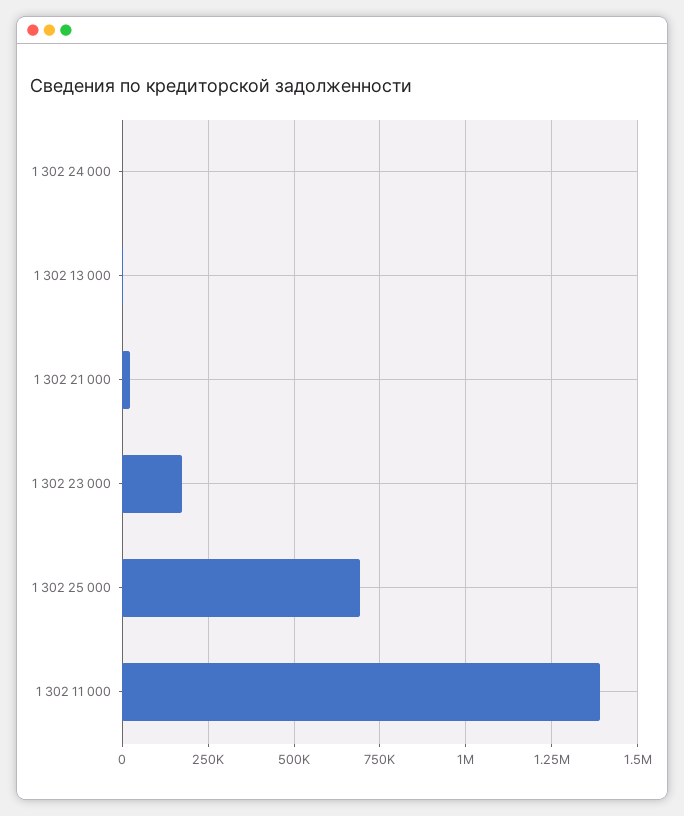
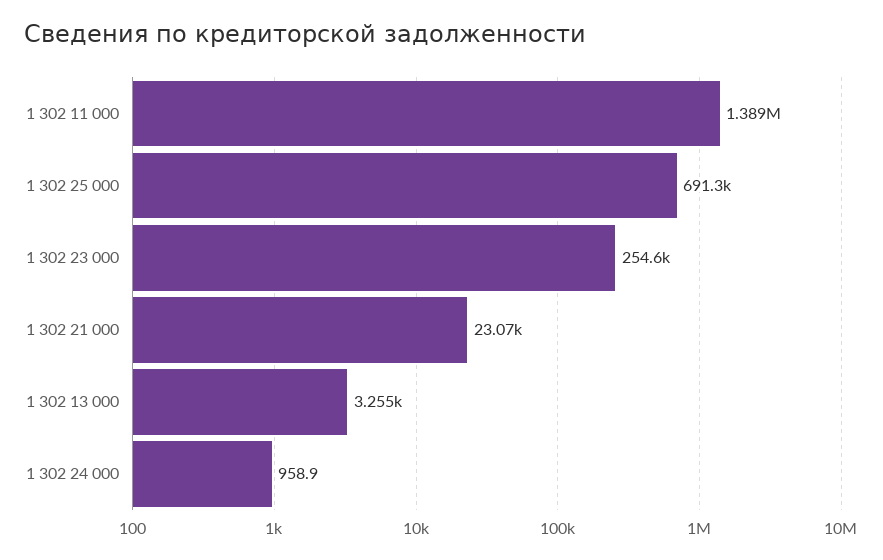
1 302 23 000: 175000 -> 254600

